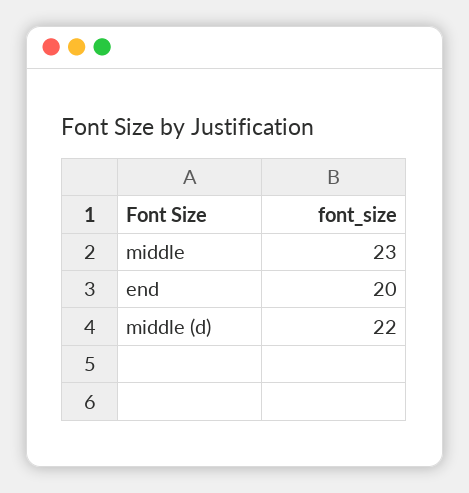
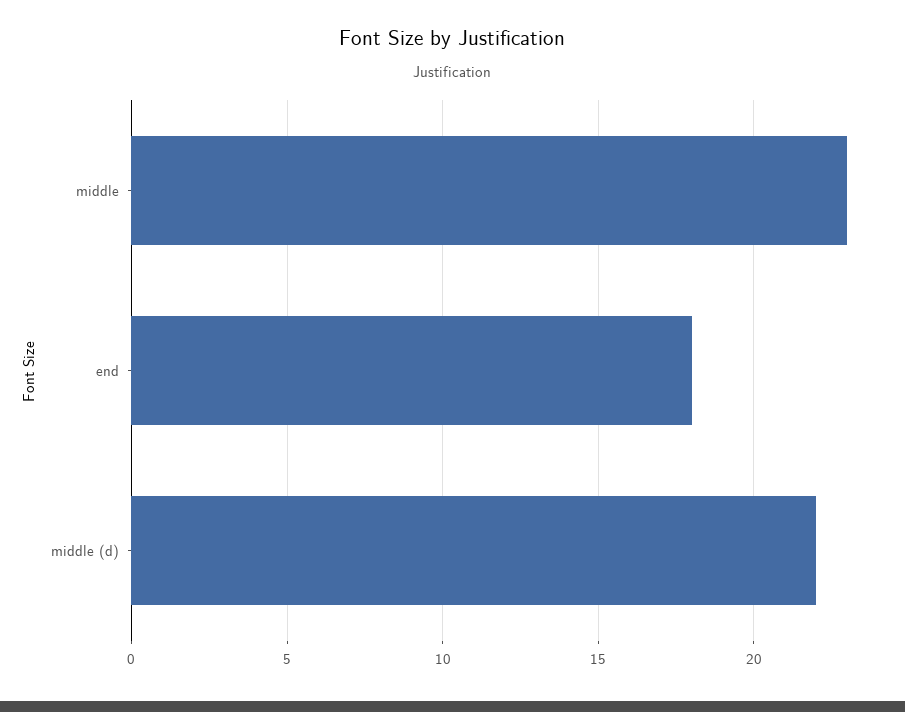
end: 20 -> 18

